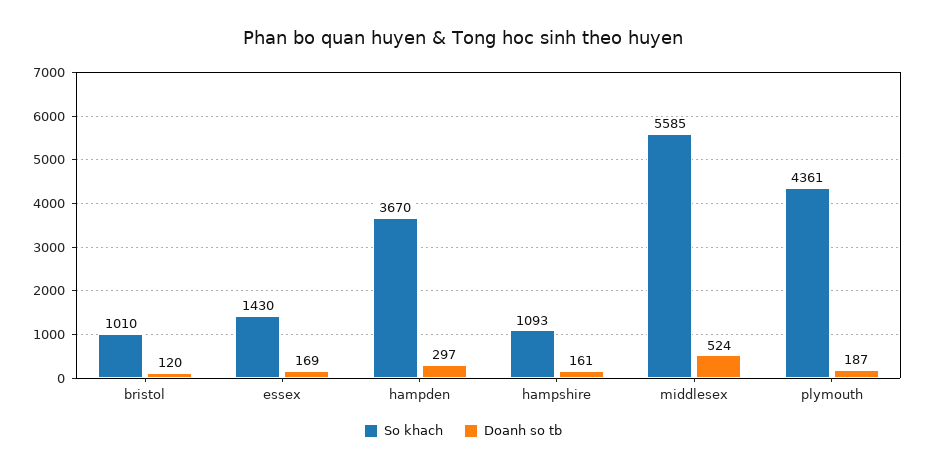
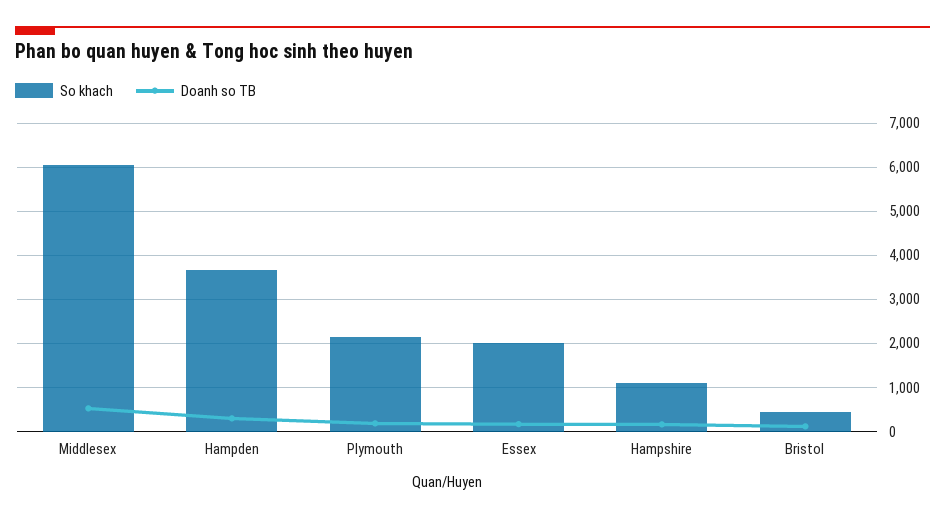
So khach, bristol: 1010 -> 400
So khach, essex: 1430 -> 2000
So khach, middlesex: 5585 -> 6000
So khach, plymouth: 4361 -> 2200

